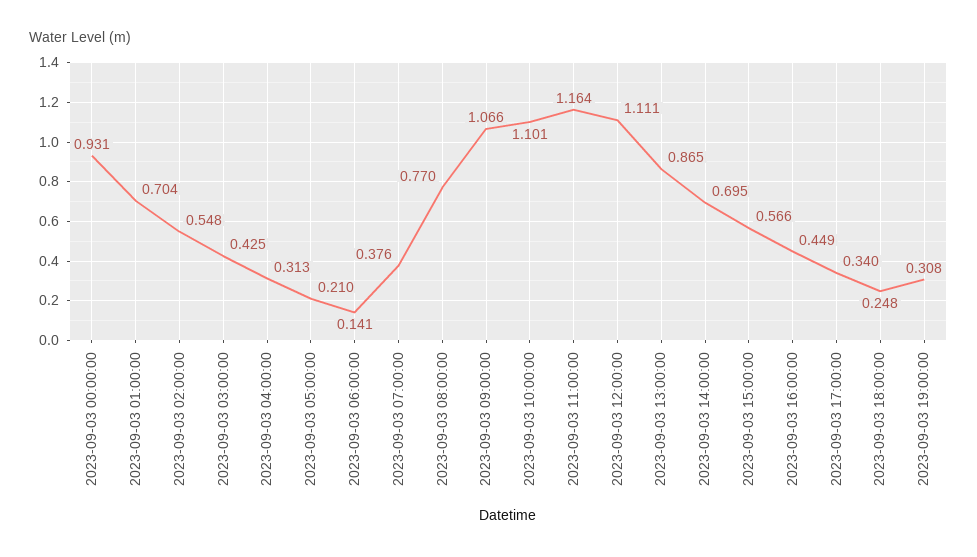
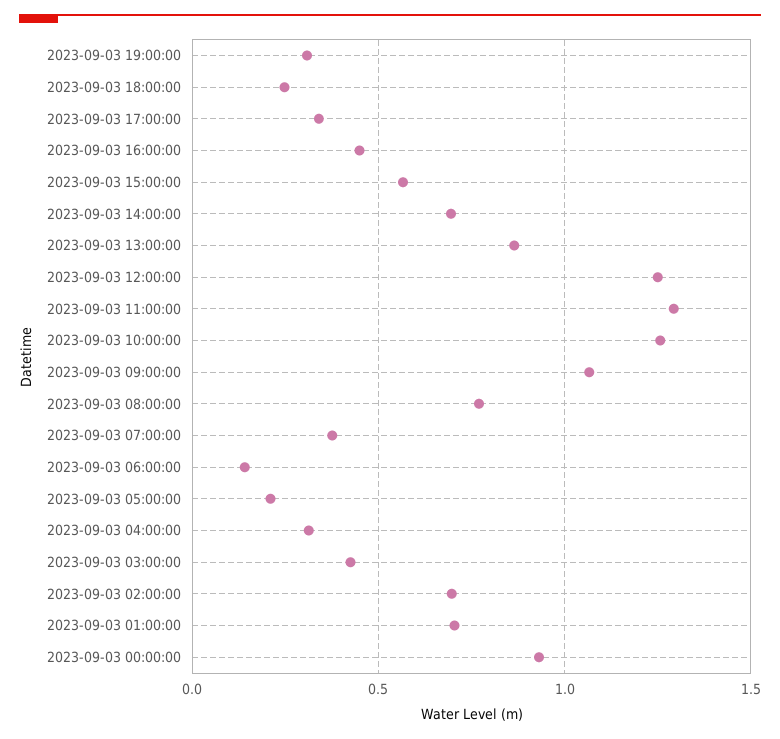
2023-09-03 02:00:00: 0.548 -> 0.7
2023-09-03 10:00:00: 1.101 -> 1.25
2023-09-03 11:00:00: 1.164 -> 1.3
2023-09-03 12:00:00: 1.111 -> 1.25

